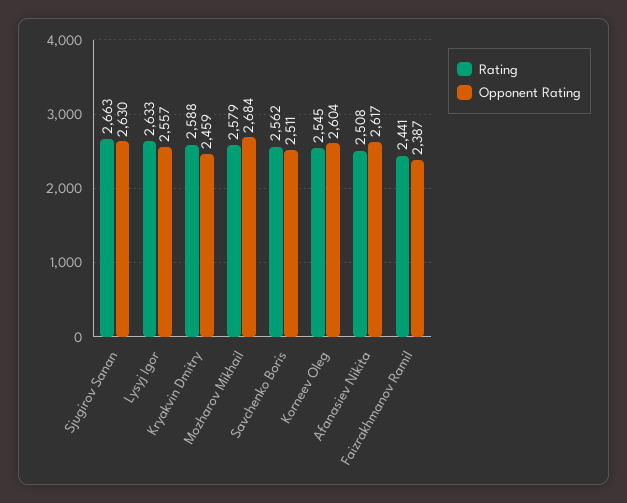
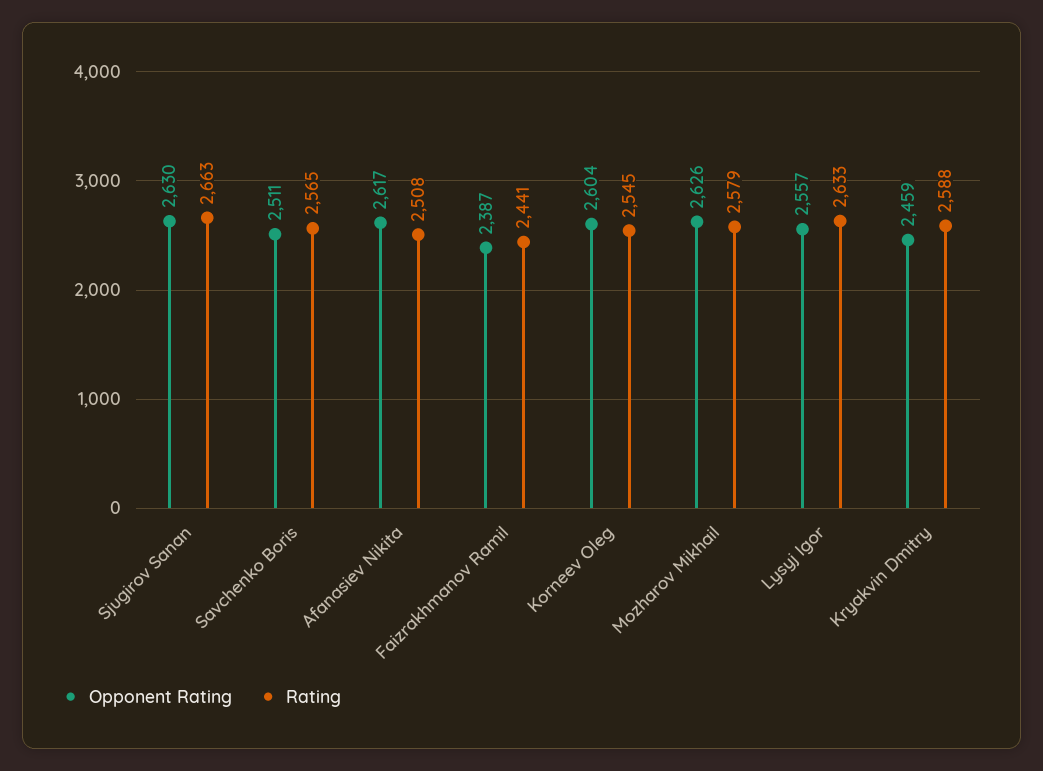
Opponent Rating, Mozharov Mikhail: 2684 -> 2626
Rating, Savchenko Boris: 2562 -> 2565

